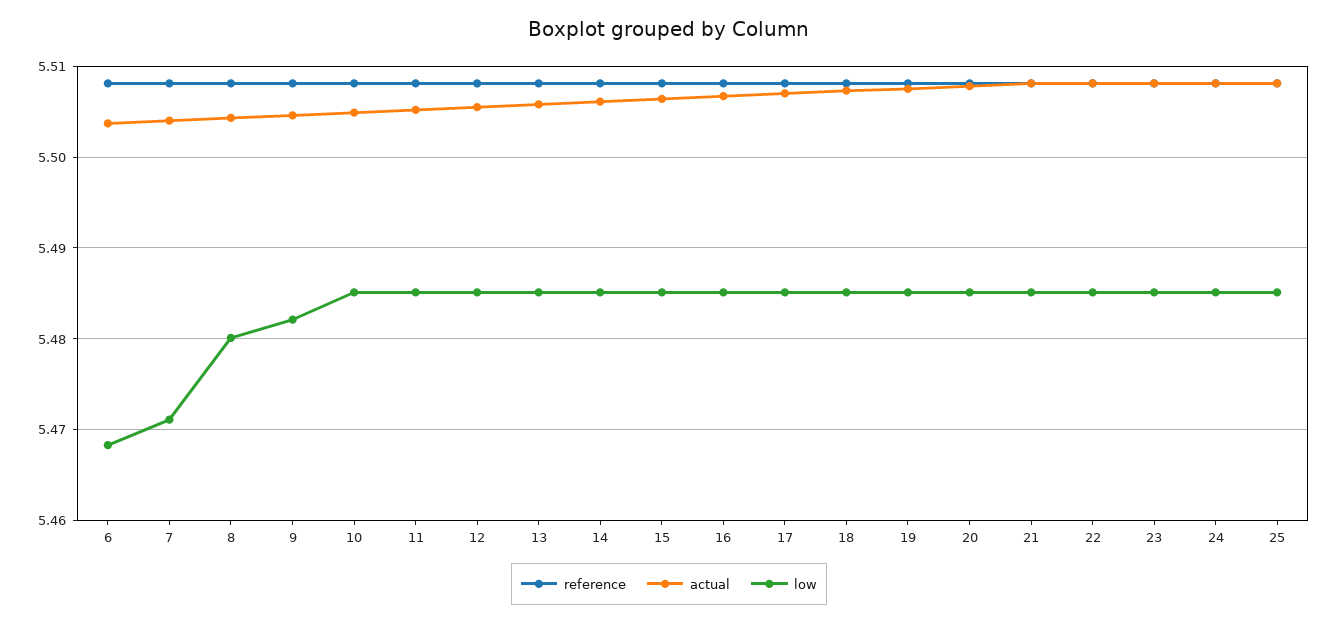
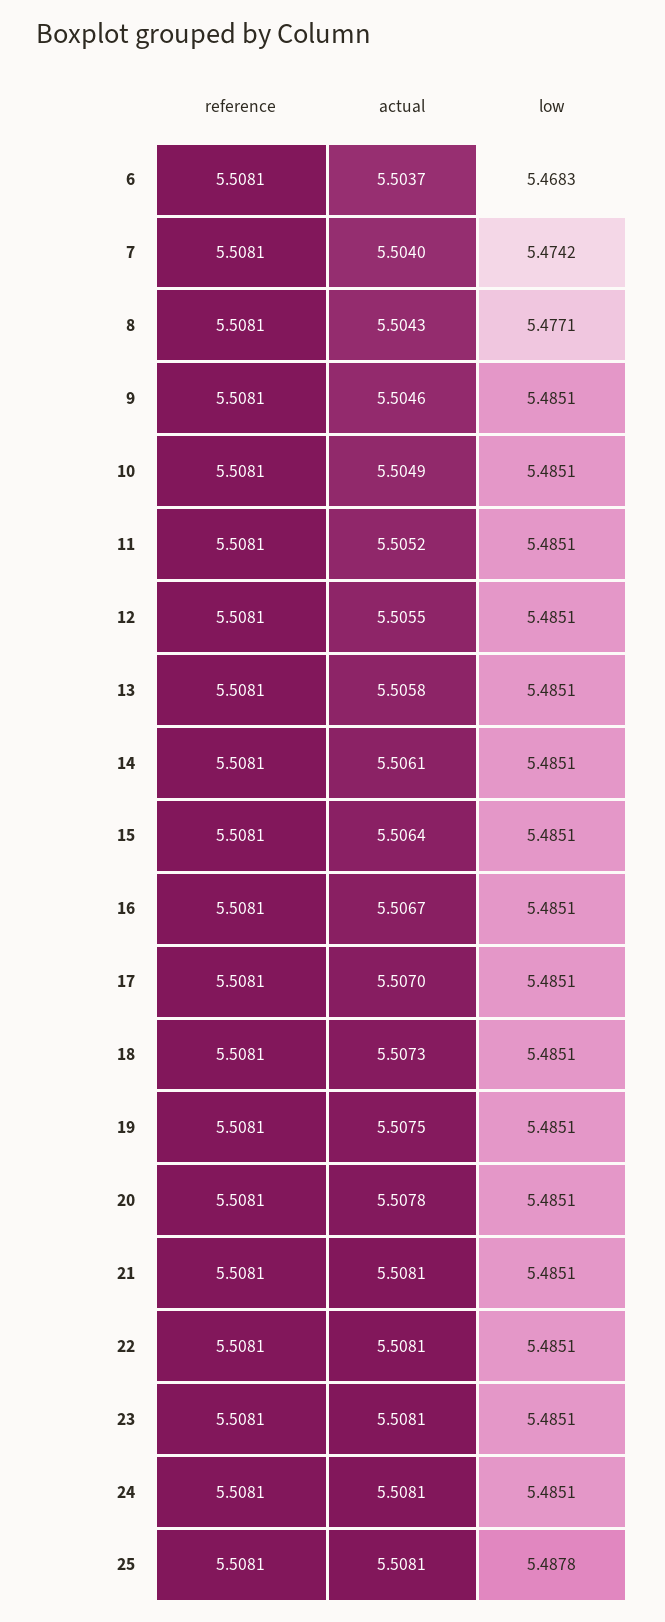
low, 7: 5.471 -> 5.4742
low, 8: 5.48 -> 5.4771
low, 9: 5.482 -> 5.4851
low, 25: 5.485 -> 5.4878

